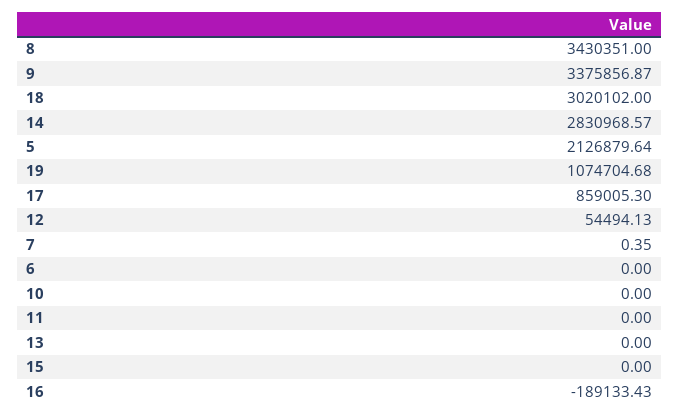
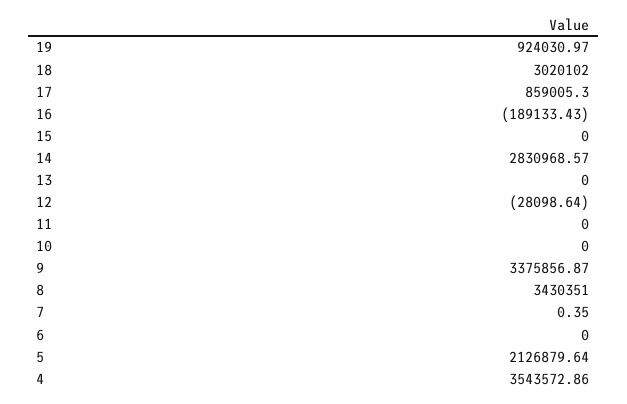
19: 1074704.68 -> 924030.97
12: 54494.13 -> -28098.64
4: none -> 3543572.86

